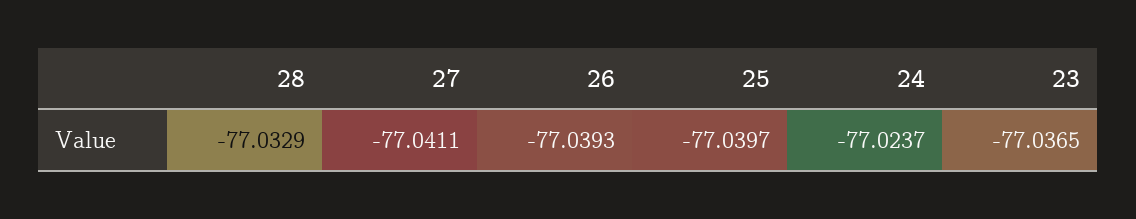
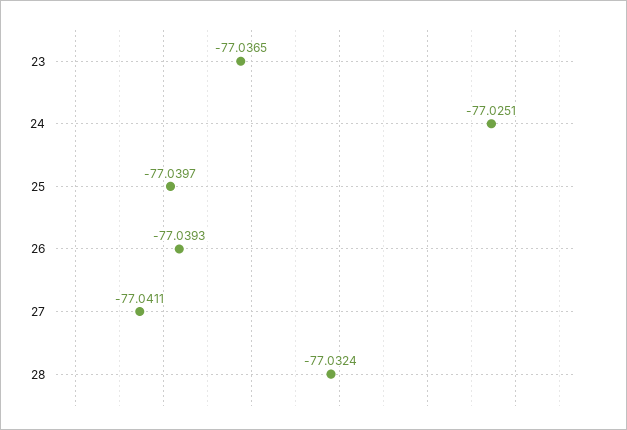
28: -77.0329 -> -77.0324
24: -77.0237 -> -77.0251

